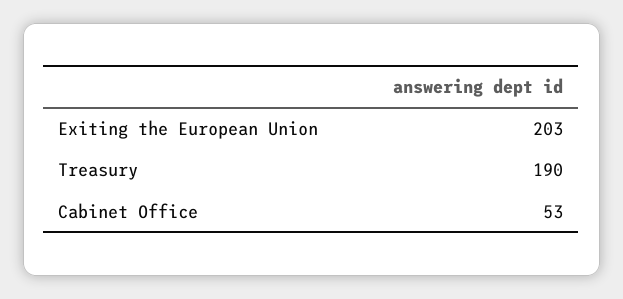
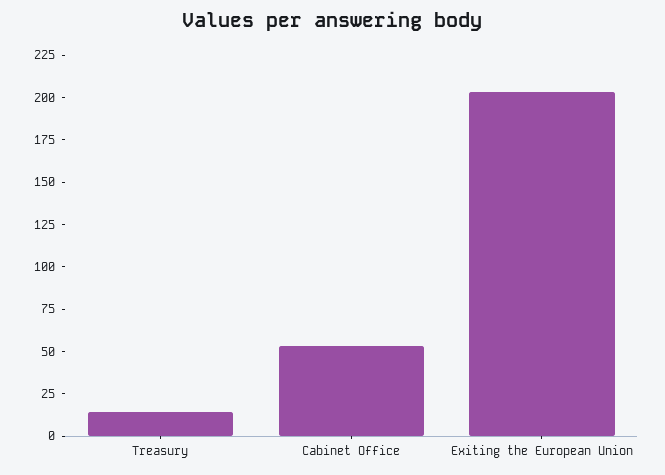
Treasury: 190 -> 15

